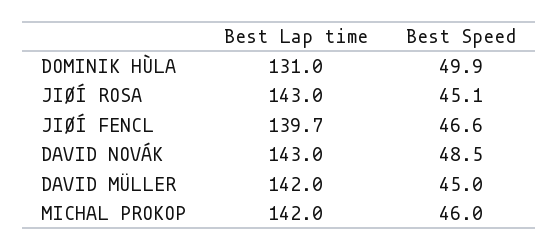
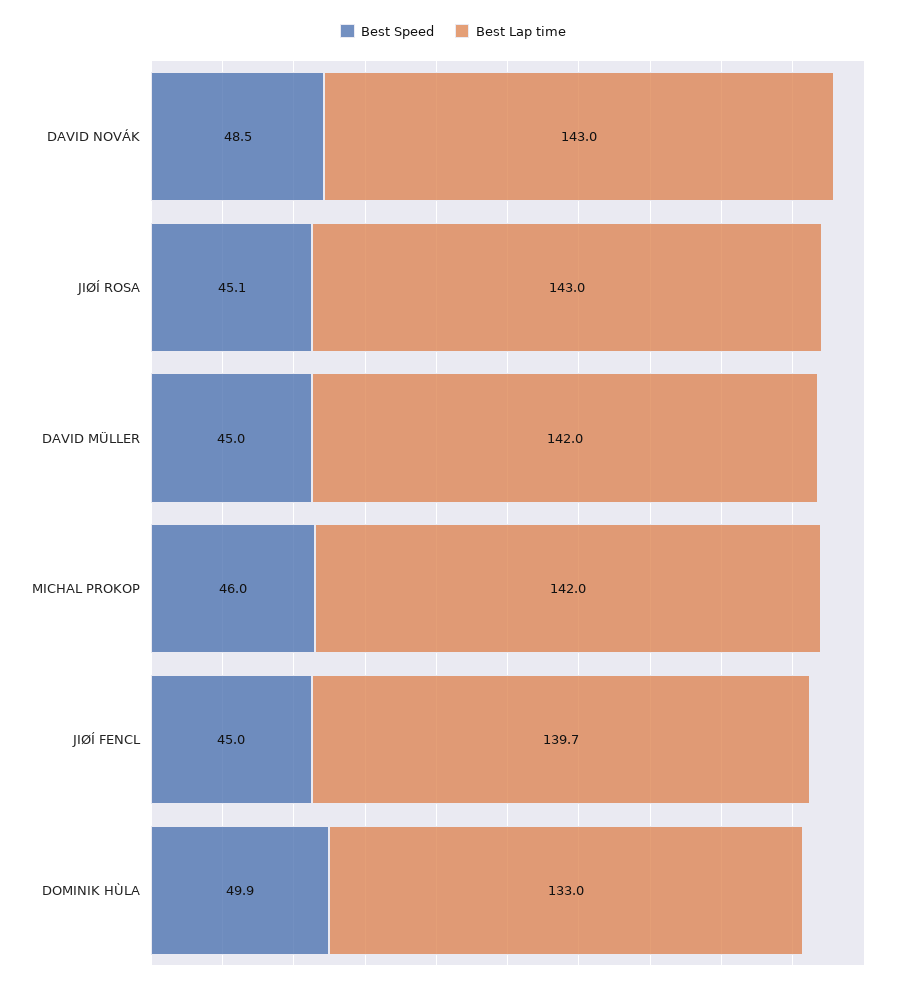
Best Lap time, DOMINIK HÙLA: 131 -> 133
Best Speed, JIØÍ FENCL: 46.6 -> 45

